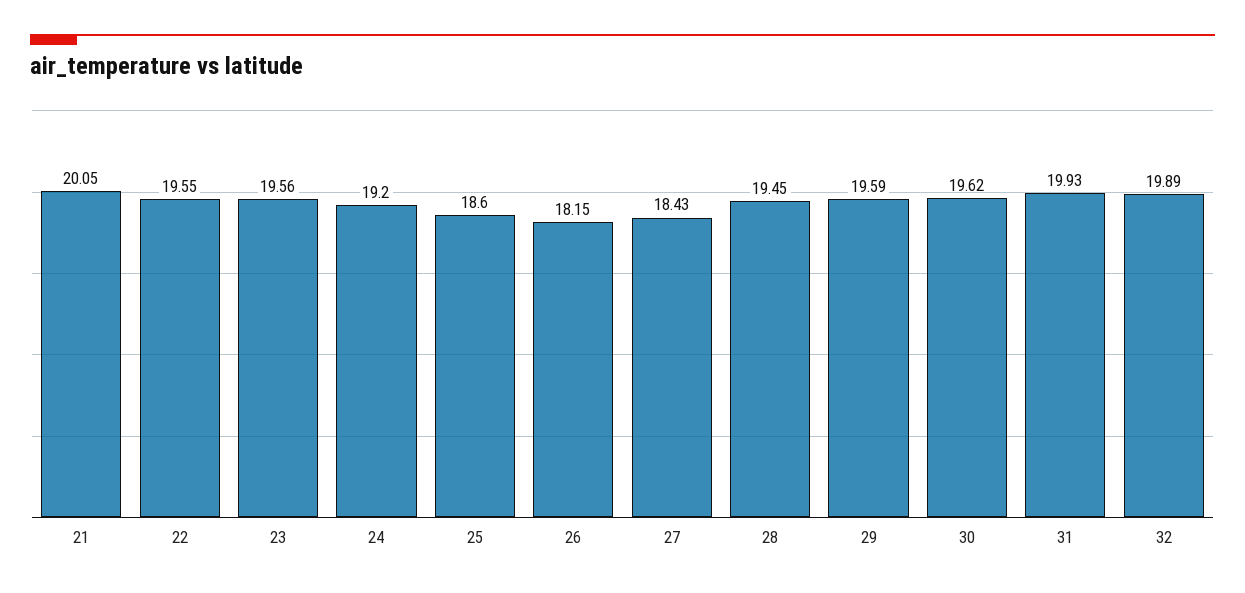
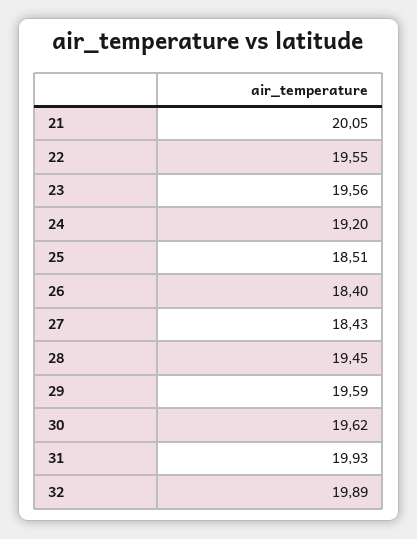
25: 18.6 -> 18.51
26: 18.15 -> 18.4

